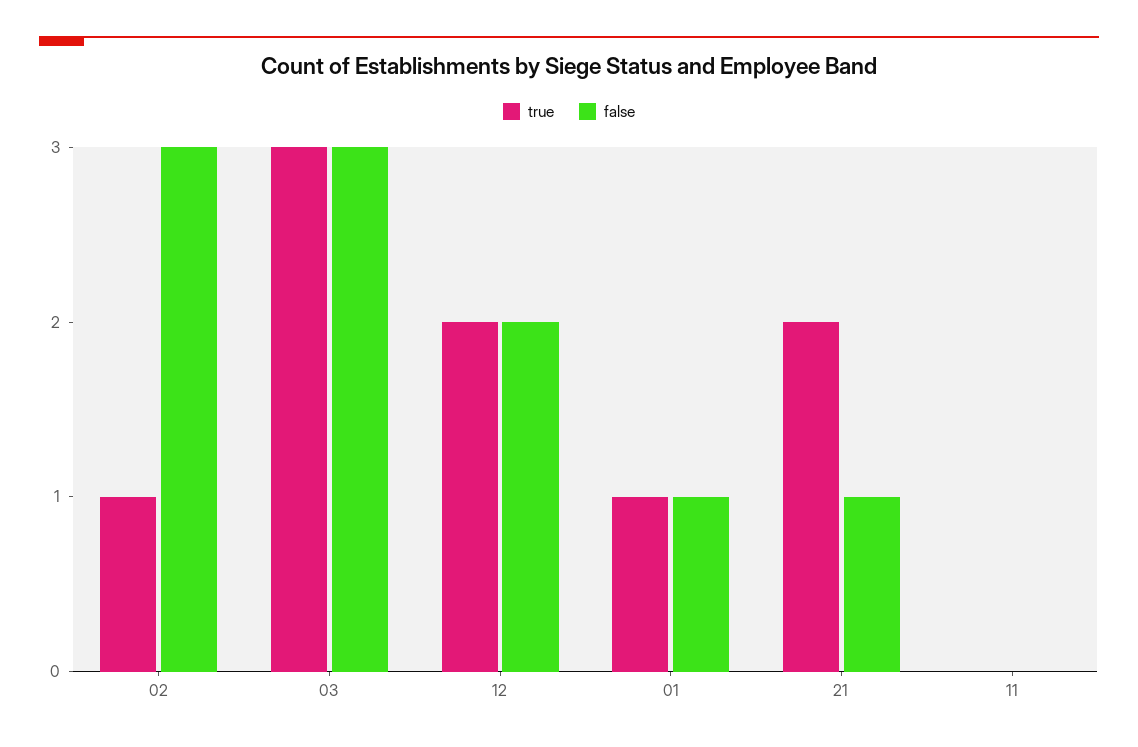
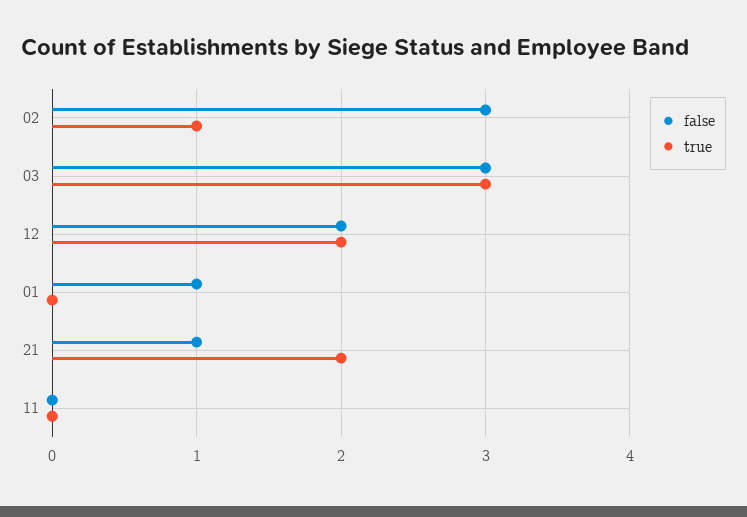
true, 01: 1 -> 0

